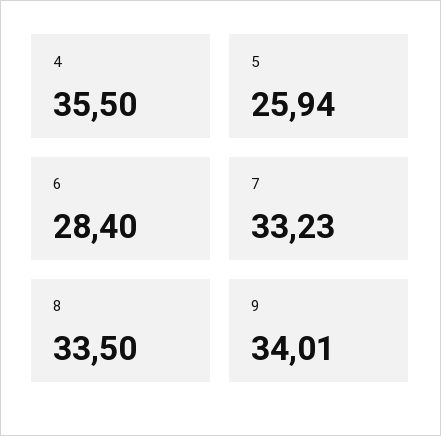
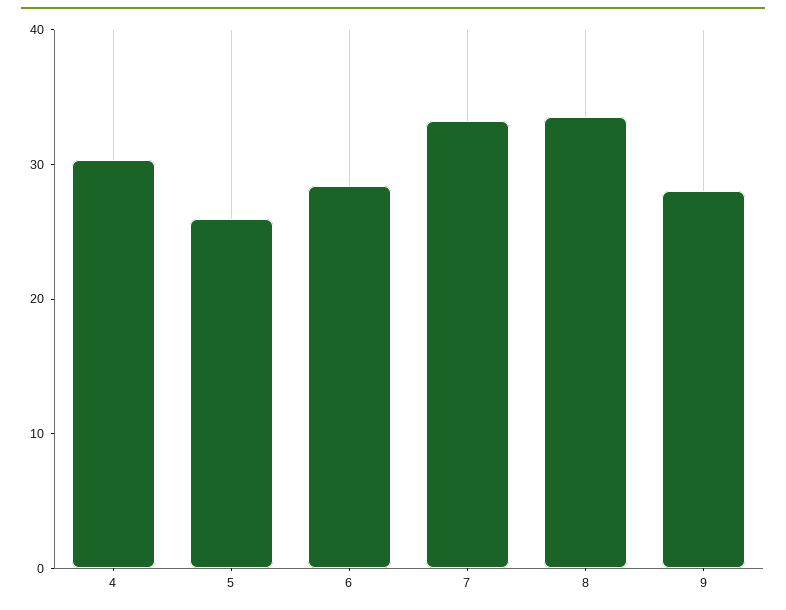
4: 35.5 -> 30
9: 34.01 -> 28

